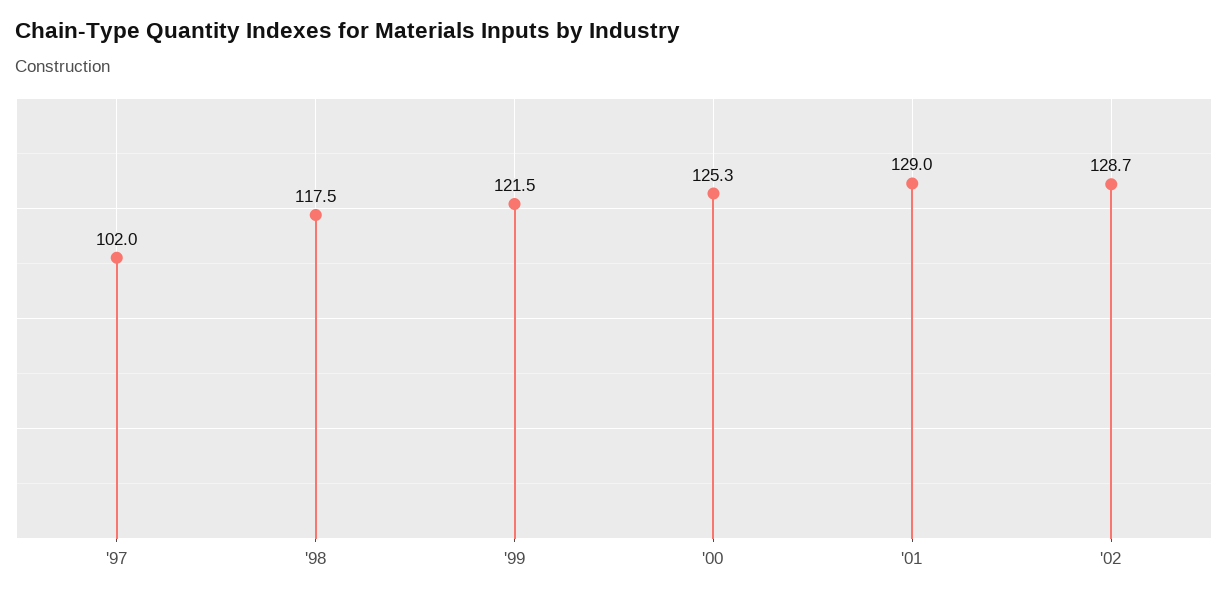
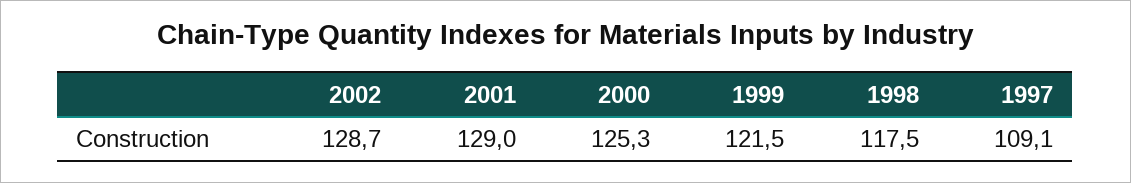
'97: 102 -> 109.1

